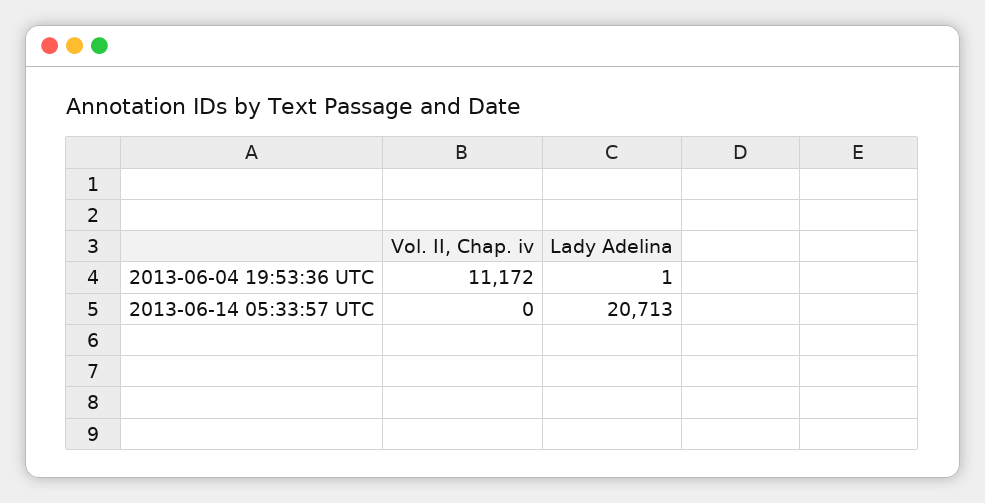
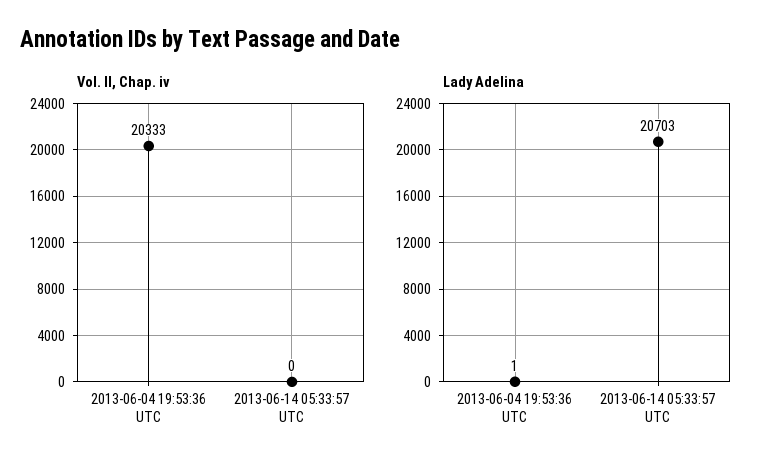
Vol. II, Chap. iv, 2013-06-04 19:53:36 UTC: 11172 -> 20333
Lady Adelina, 2013-06-14 05:33:57 UTC: 20713 -> 20703

